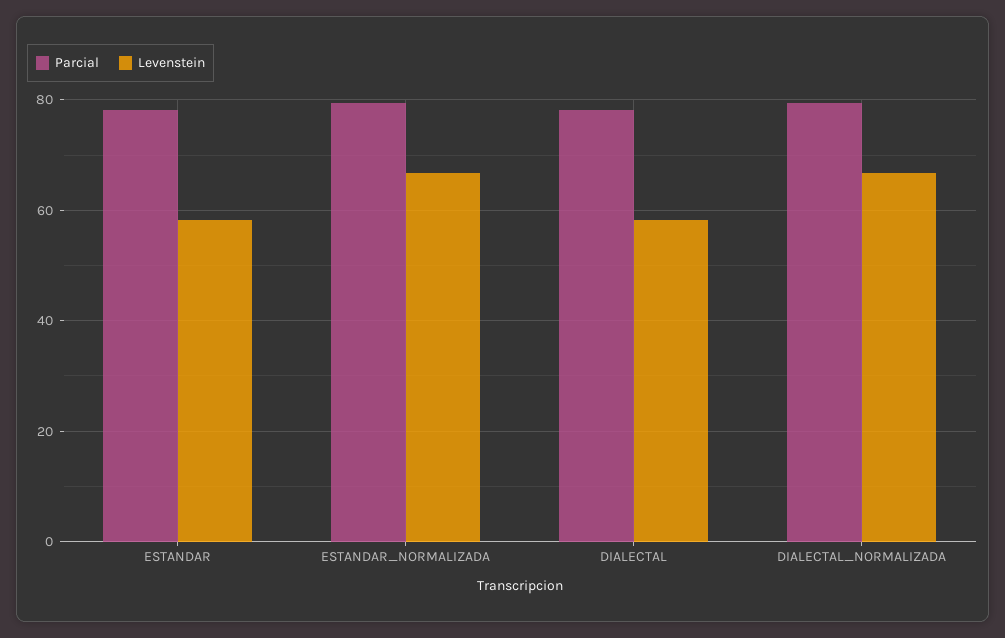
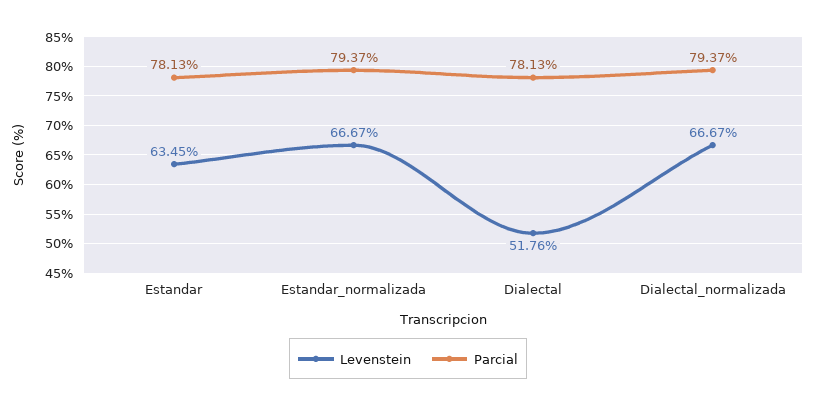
Levenstein, ESTANDAR: 58 -> 63.45
Levenstein, DIALECTAL: 58 -> 51.76

